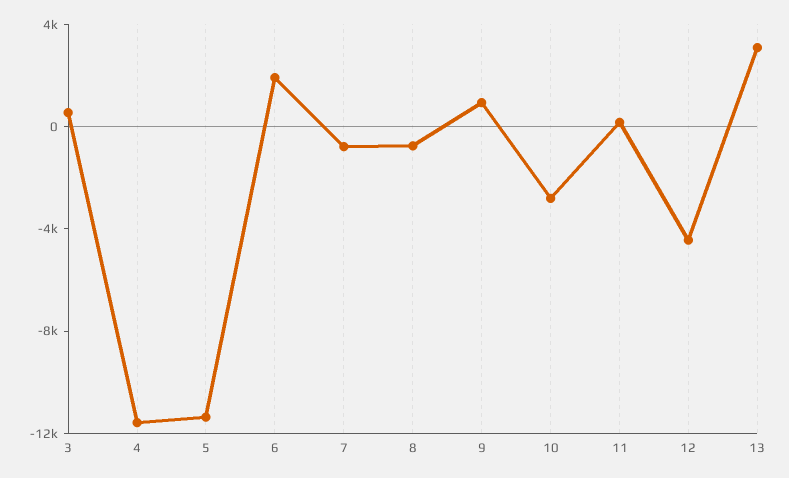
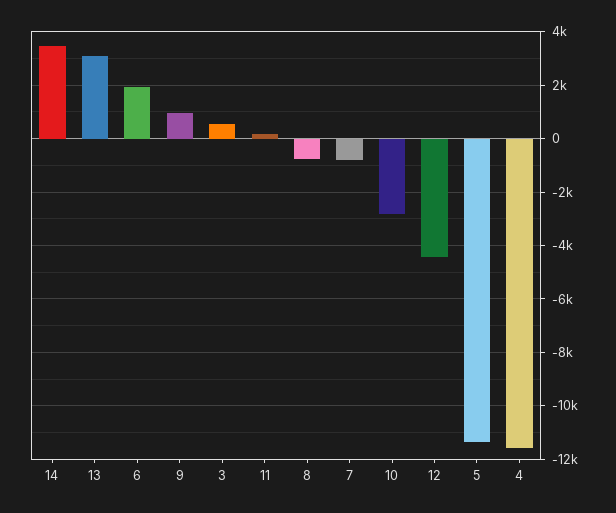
14: none -> 3500

